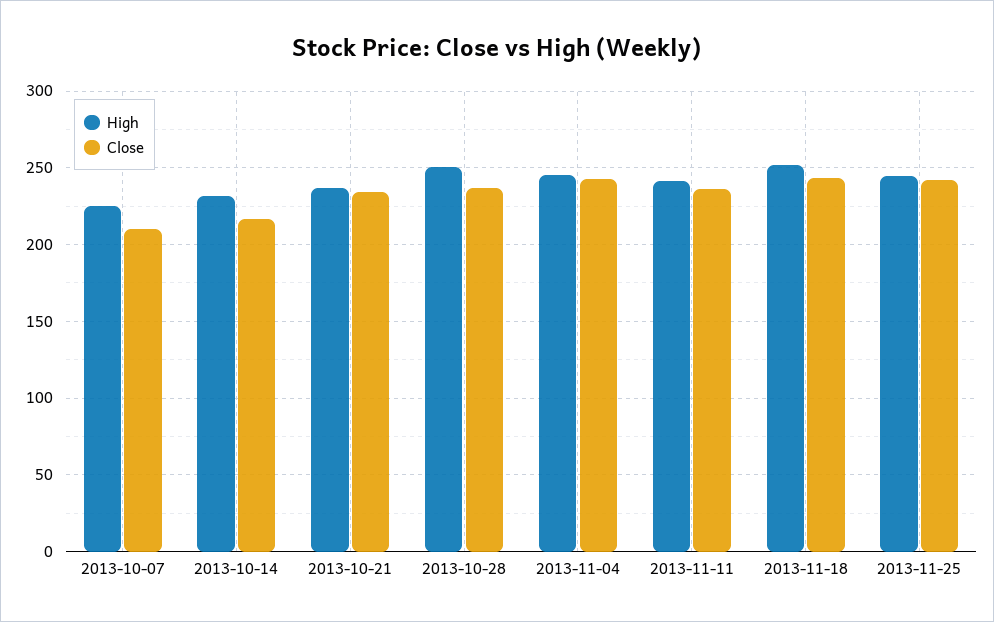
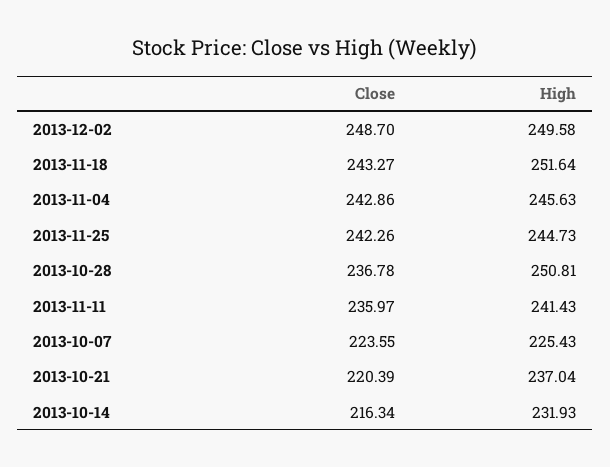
Close, 2013-10-07: 210 -> 223.55
Close, 2013-10-21: 235 -> 220.39
Close, 2013-12-02: none -> 248.7
High, 2013-12-02: none -> 249.58

